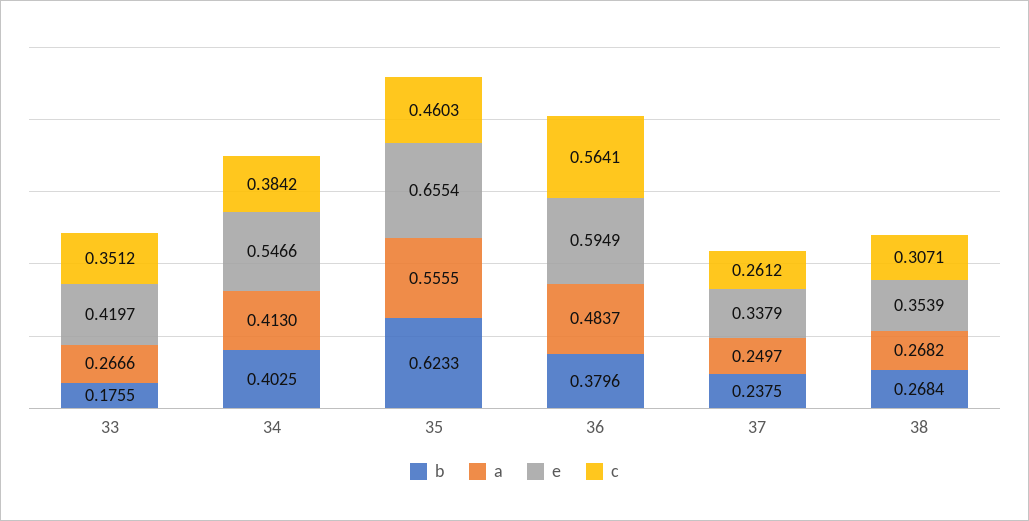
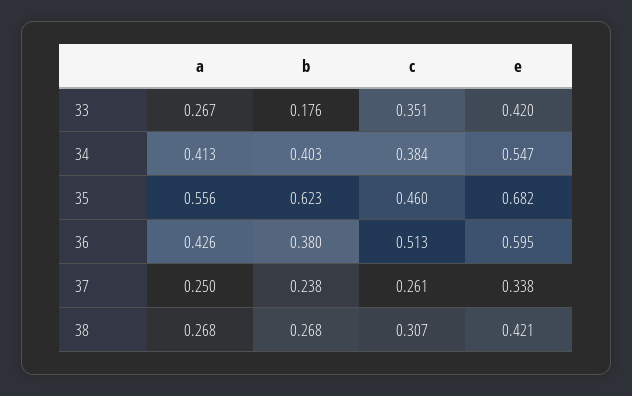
e, 35: 0.6554 -> 0.682
a, 36: 0.4837 -> 0.426
c, 36: 0.5641 -> 0.513
e, 38: 0.3539 -> 0.421

